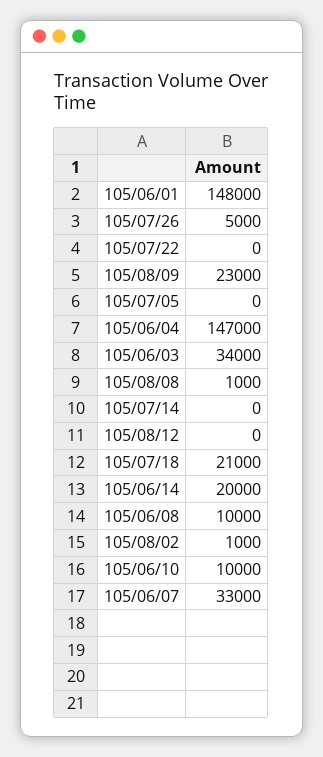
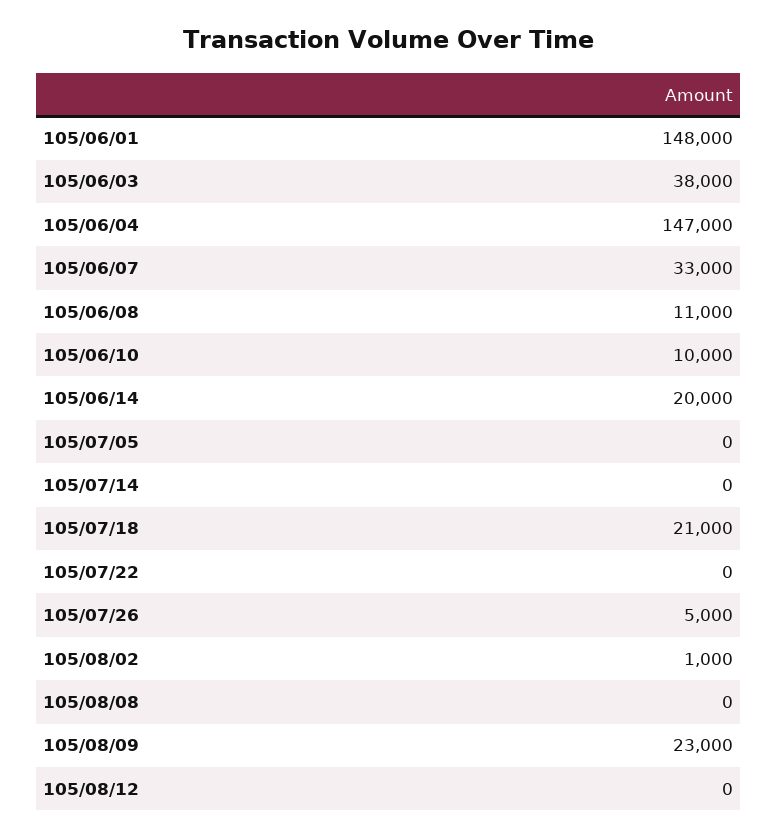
105/06/03: 34000 -> 38000
105/08/08: 1000 -> 0
105/06/08: 10000 -> 11000

